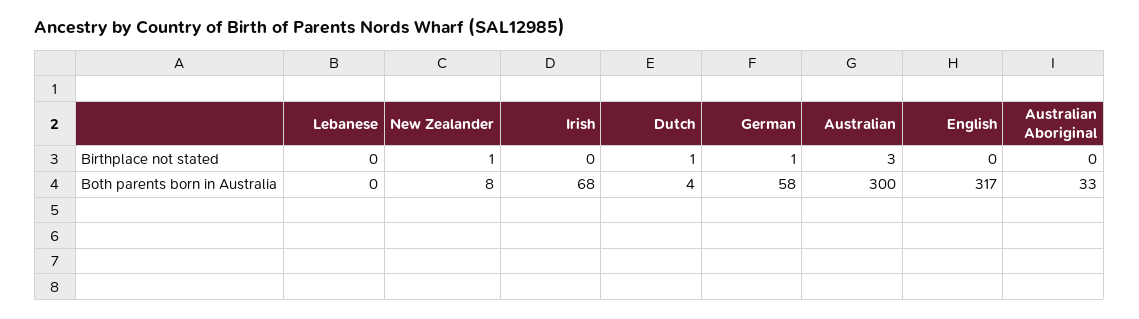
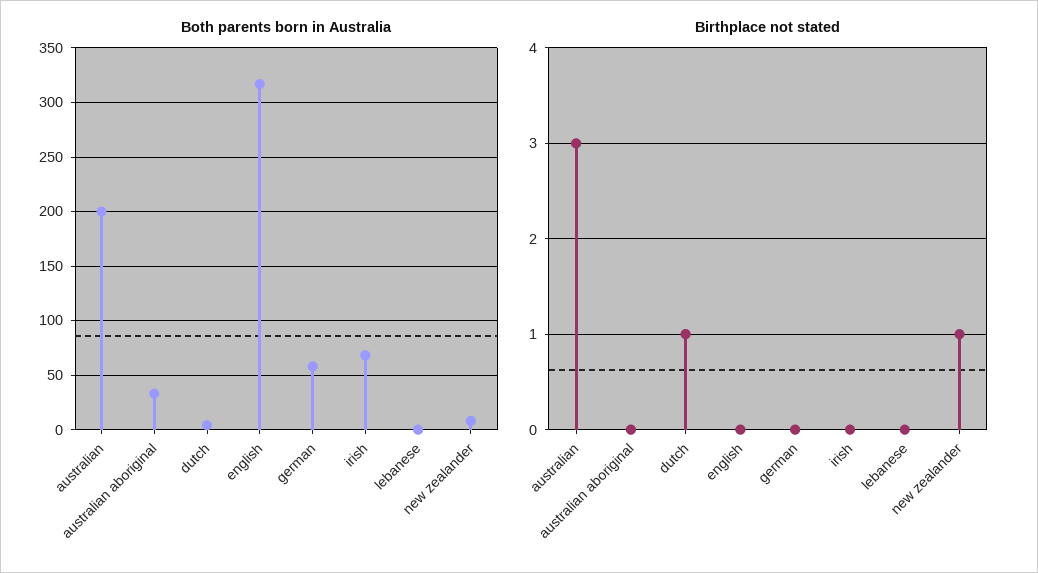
Birthplace not stated, German: 1 -> 0
Both parents born in Australia, Australian: 300 -> 200

